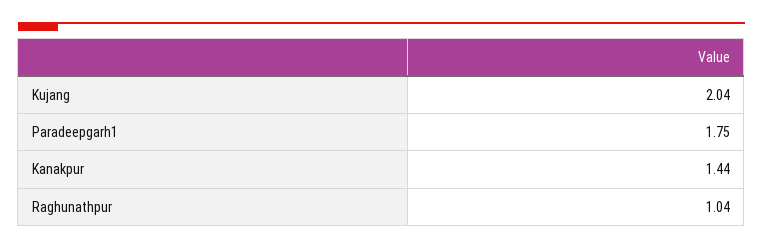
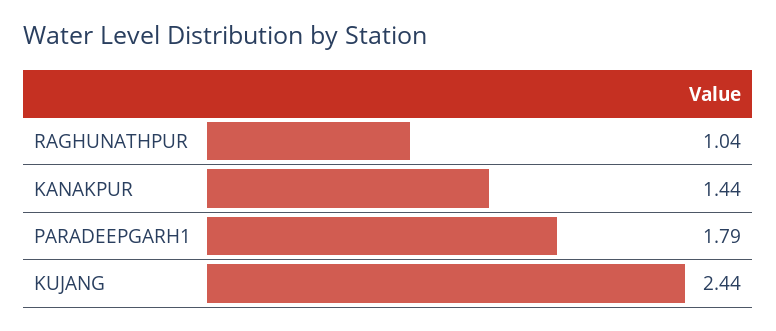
Kujang: 2.04 -> 2.44
Paradeepgarh1: 1.75 -> 1.79

